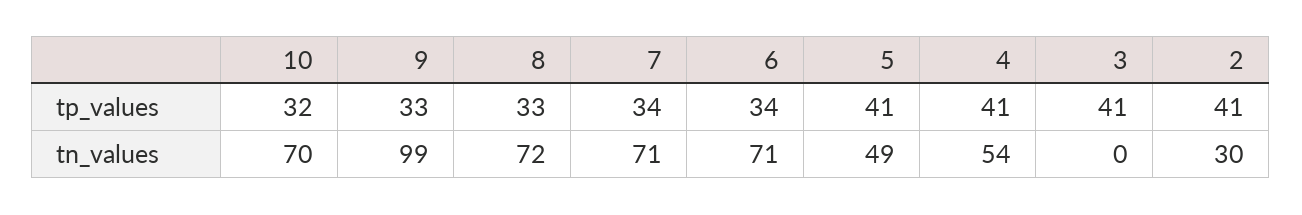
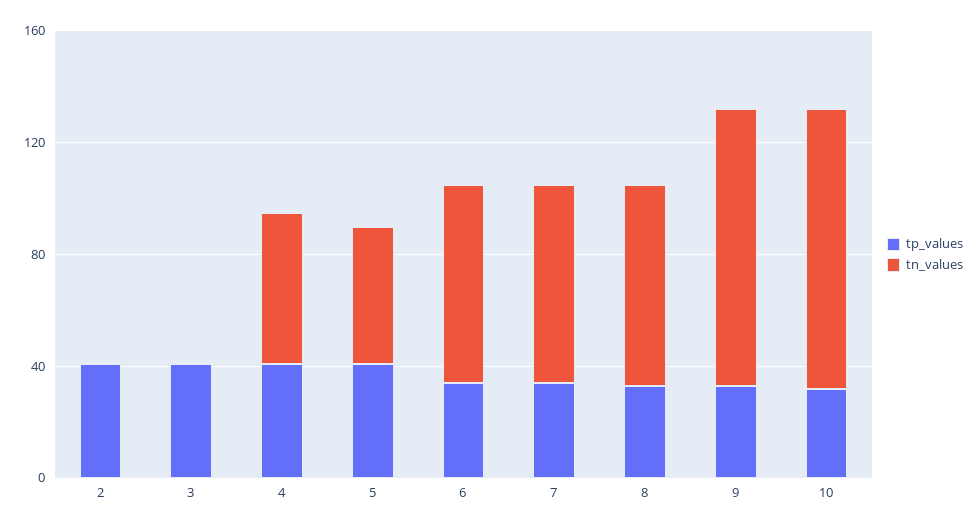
tn_values, 10: 70 -> 100
tn_values, 2: 30 -> 0

